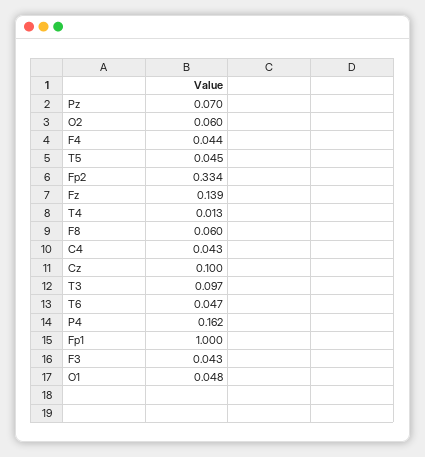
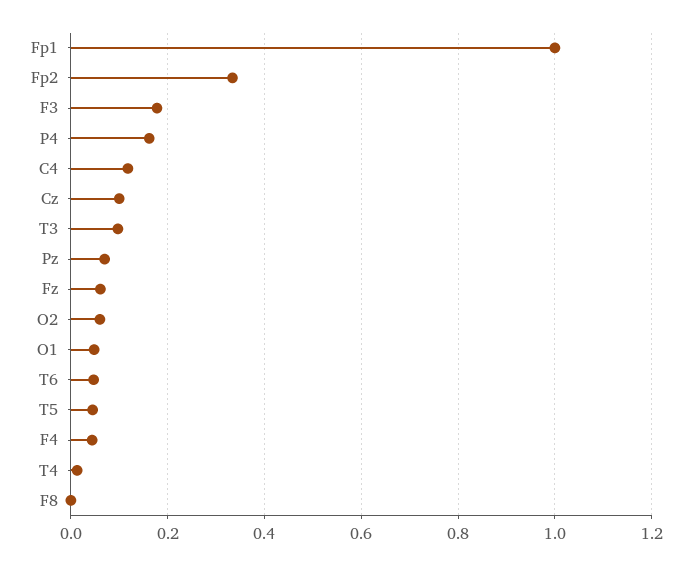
Fz: 0.139 -> 0.06
F8: 0.06 -> 0
C4: 0.043 -> 0.12
F3: 0.043 -> 0.18

